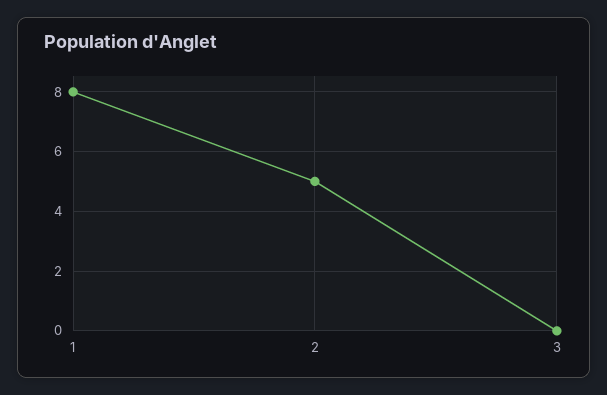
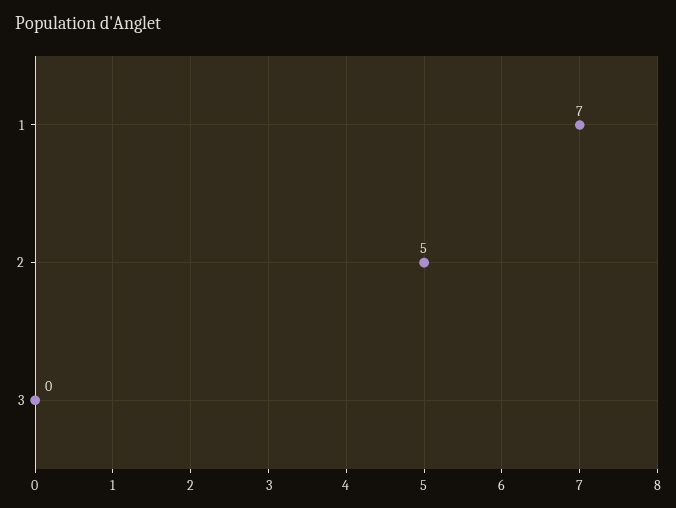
1: 8 -> 7

